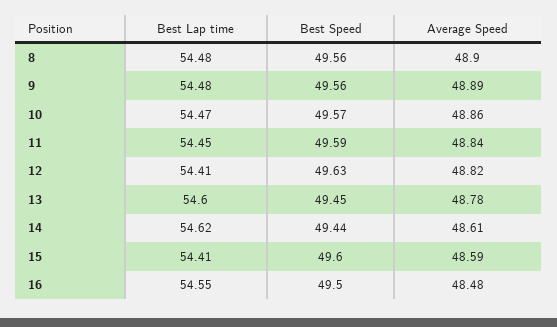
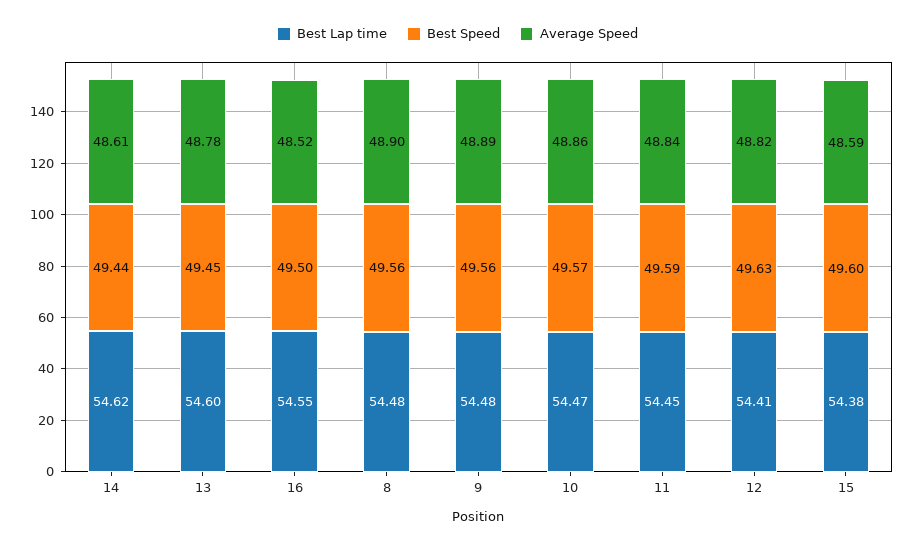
Best Lap time, 15: 54.41 -> 54.38
Average Speed, 16: 48.48 -> 48.52

